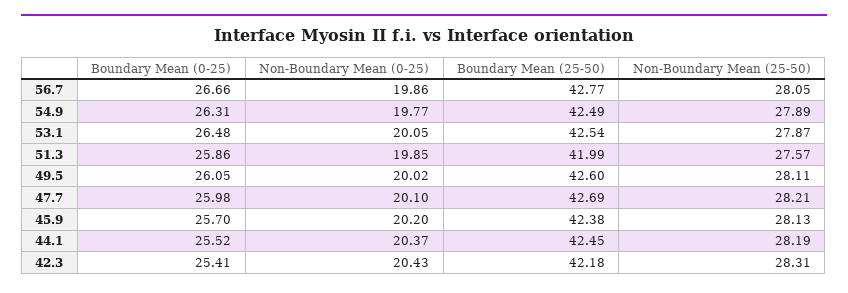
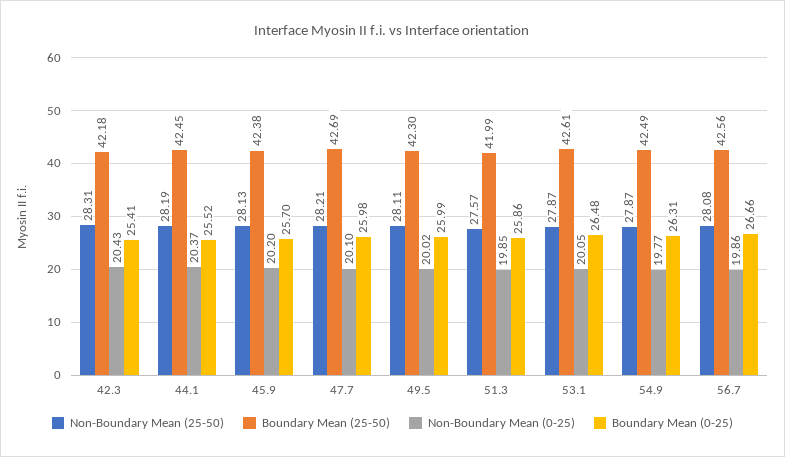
Boundary Mean (25-50), 56.7: 42.77 -> 42.56
Non-Boundary Mean (25-50), 56.7: 28.05 -> 28.08
Non-Boundary Mean (25-50), 54.9: 27.89 -> 27.87
Boundary Mean (25-50), 53.1: 42.54 -> 42.61
Boundary Mean (0-25), 49.5: 26.05 -> 25.99
Boundary Mean (25-50), 49.5: 42.6 -> 42.3

